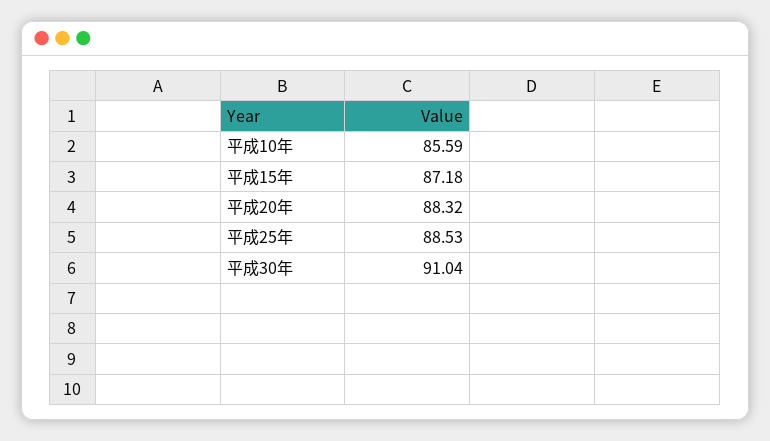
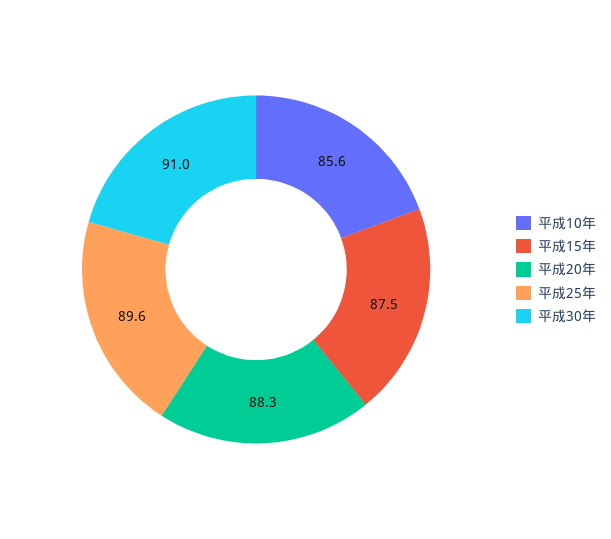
平成15年: 87.18 -> 87.5
平成25年: 88.53 -> 89.6

